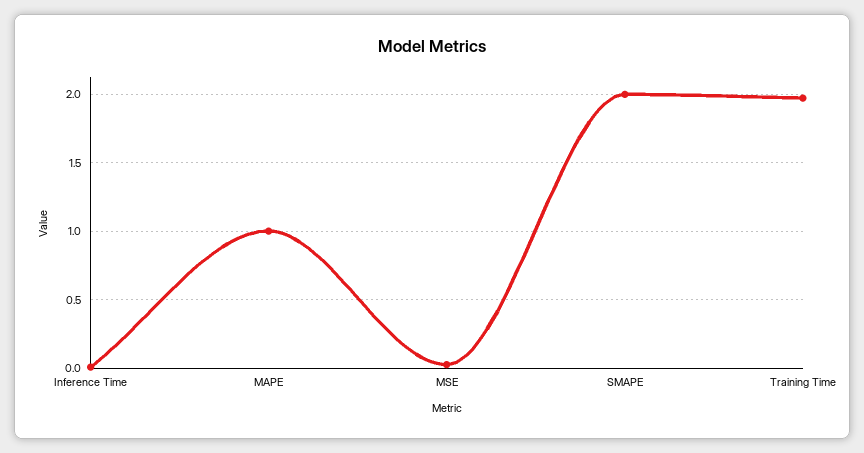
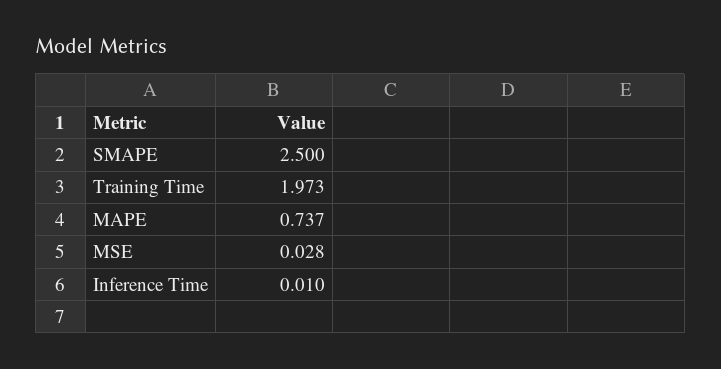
MAPE: 1 -> 0.737
SMAPE: 2 -> 2.5

